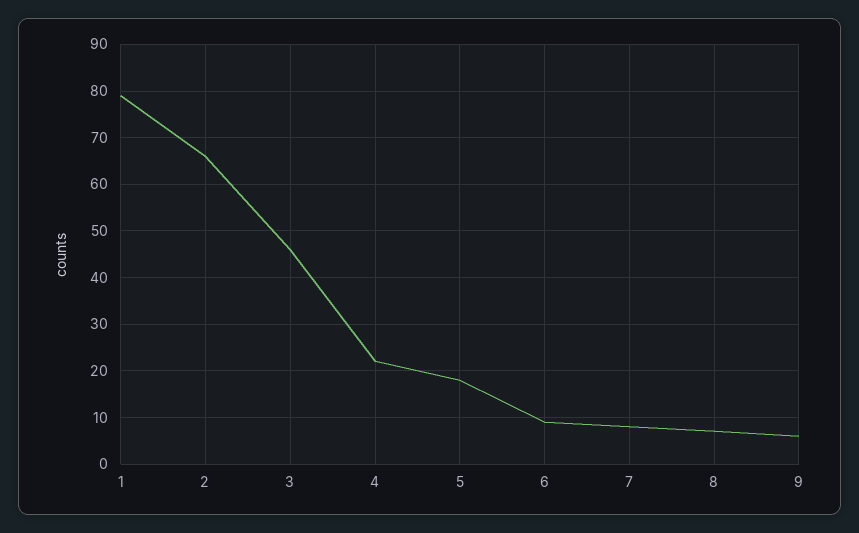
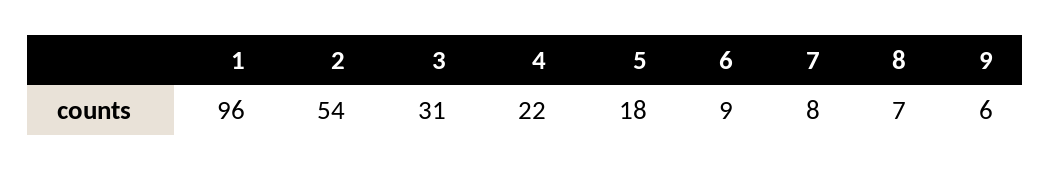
1: 80 -> 96
2: 65 -> 54
3: 45 -> 31

